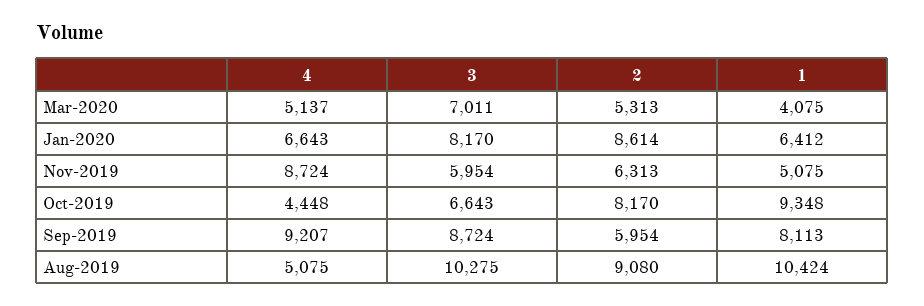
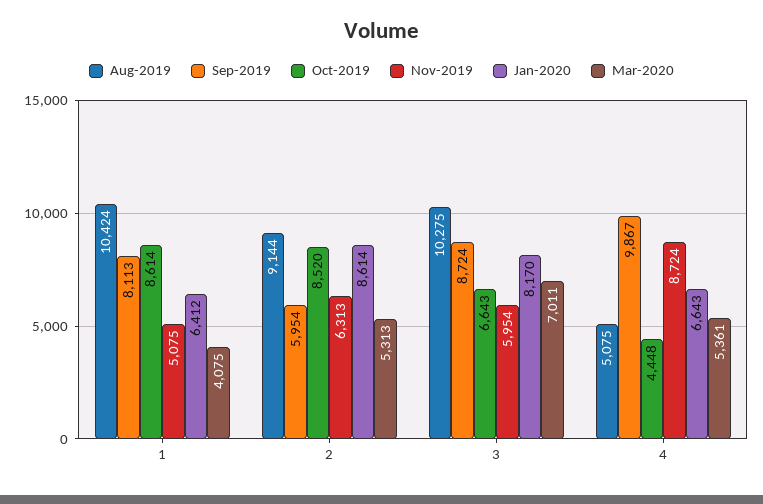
Mar-2020, 4: 5137 -> 5361
Oct-2019, 2: 8170 -> 8520
Oct-2019, 1: 9348 -> 8614
Sep-2019, 4: 9207 -> 9867
Aug-2019, 2: 9080 -> 9144

